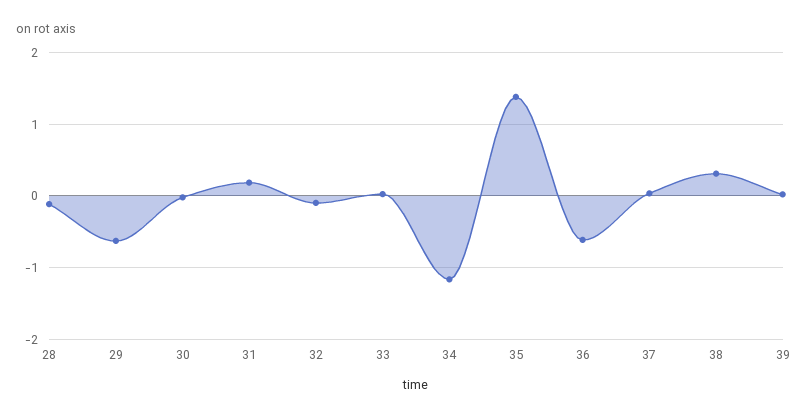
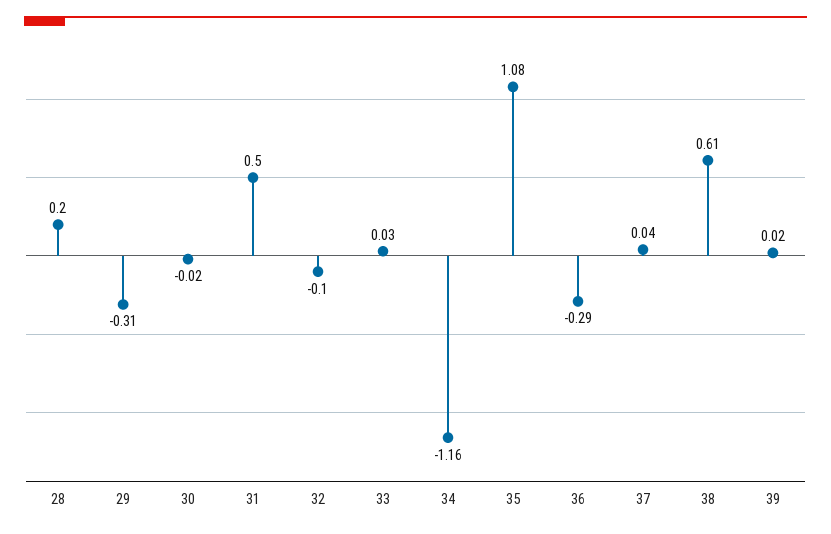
28: -0.1 -> 0.2
29: -0.6 -> -0.31
31: 0.2 -> 0.5
35: 1.4 -> 1.08
36: -0.6 -> -0.29
38: 0.3 -> 0.61

